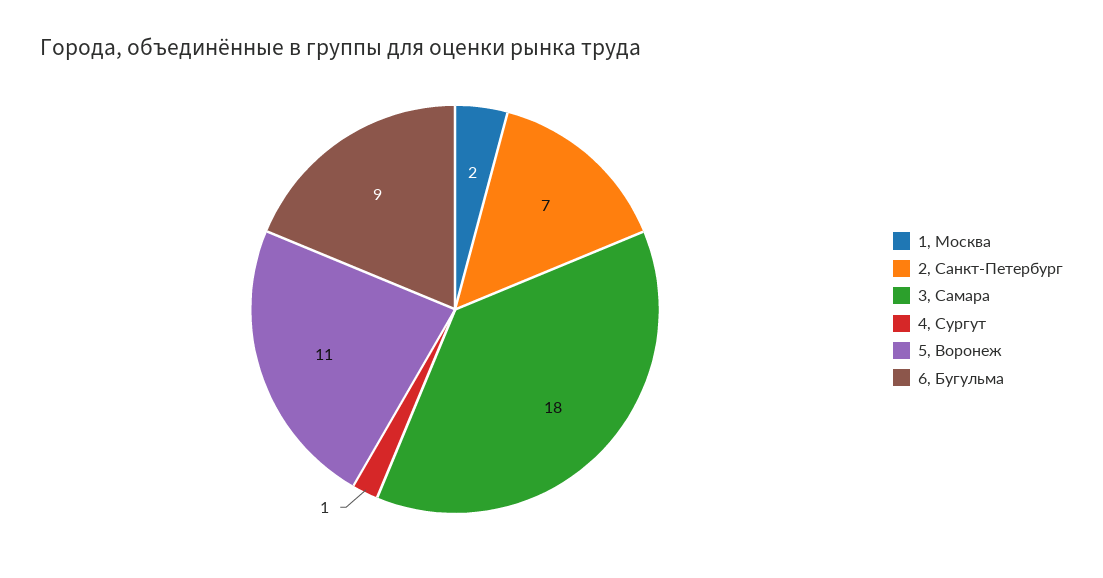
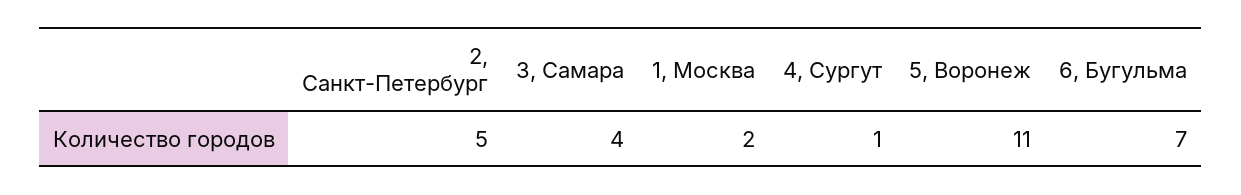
2, Санкт-Петербург: 7 -> 5
3, Самара: 18 -> 4
6, Бугульма: 9 -> 7

